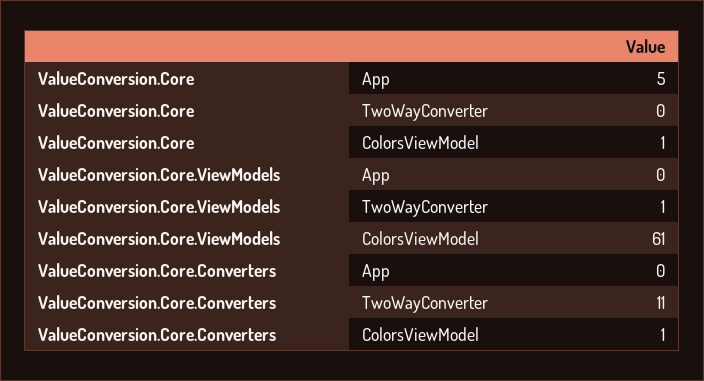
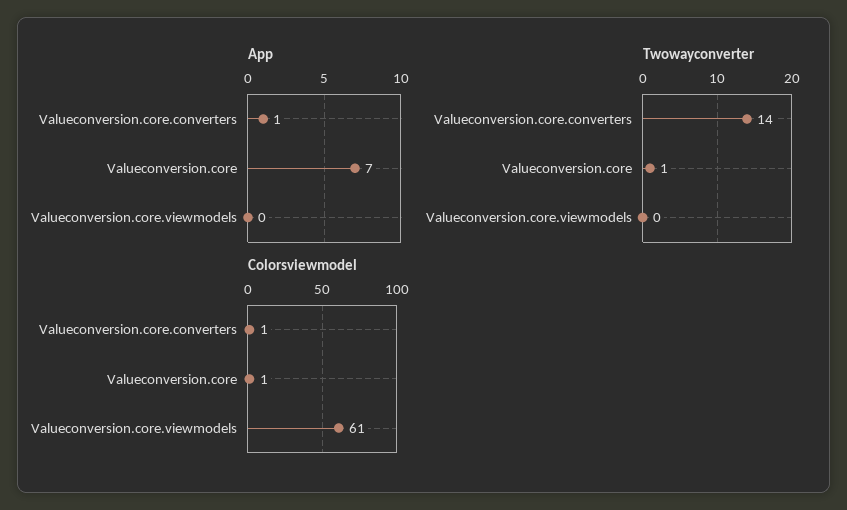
App, ValueConversion.Core: 5 -> 7
TwoWayConverter, ValueConversion.Core: 0 -> 1
TwoWayConverter, ValueConversion.Core.ViewModels: 1 -> 0
App, ValueConversion.Core.Converters: 0 -> 1
TwoWayConverter, ValueConversion.Core.Converters: 11 -> 14

